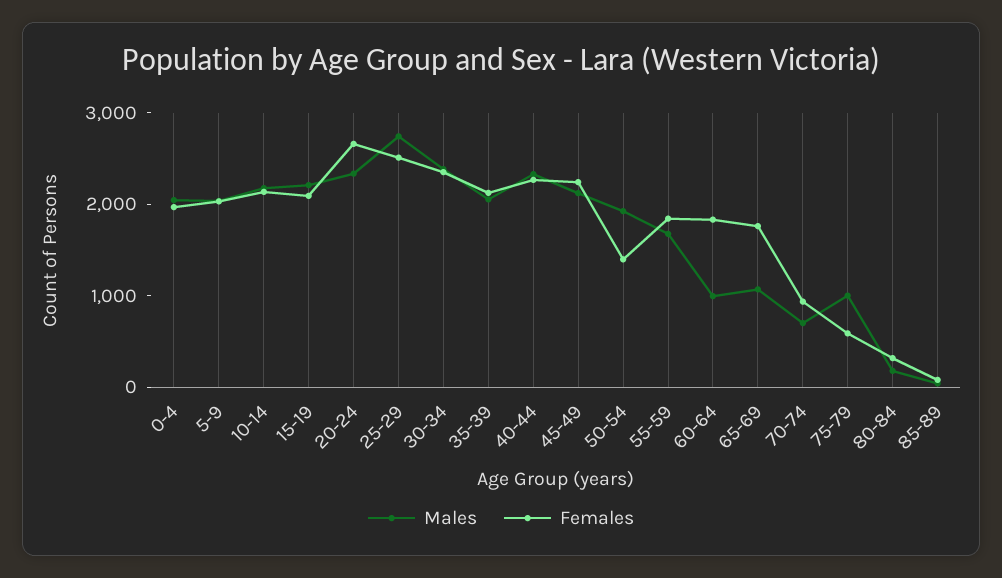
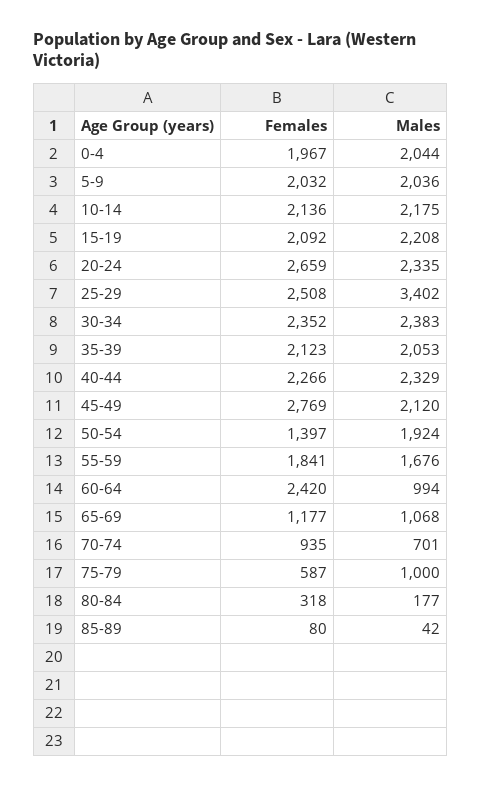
Males, 25-29: 2800 -> 3402
Females, 45-49: 2200 -> 2769
Females, 60-64: 1800 -> 2420
Females, 65-69: 1800 -> 1177

